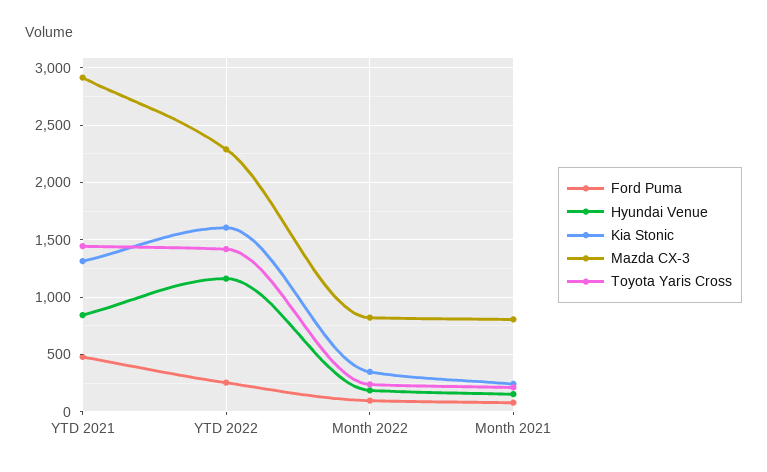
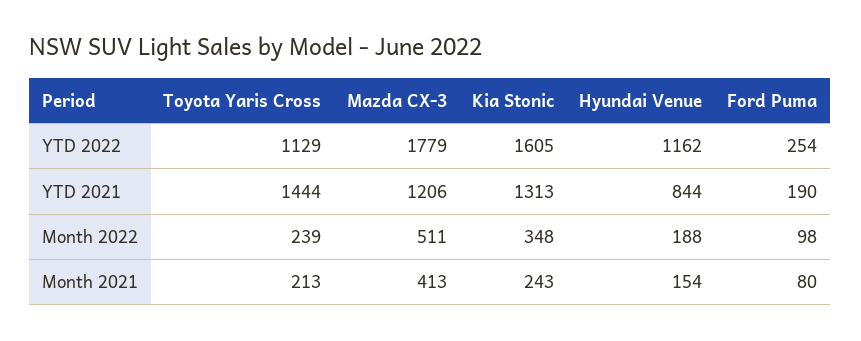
Ford Puma, YTD 2021: 500 -> 190
Mazda CX-3, YTD 2021: 2900 -> 1206
Mazda CX-3, YTD 2022: 2300 -> 1779
Toyota Yaris Cross, YTD 2022: 1400 -> 1129
Mazda CX-3, Month 2022: 800 -> 511
Mazda CX-3, Month 2021: 800 -> 413

